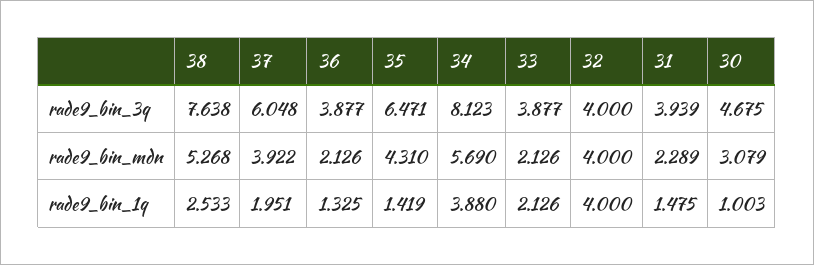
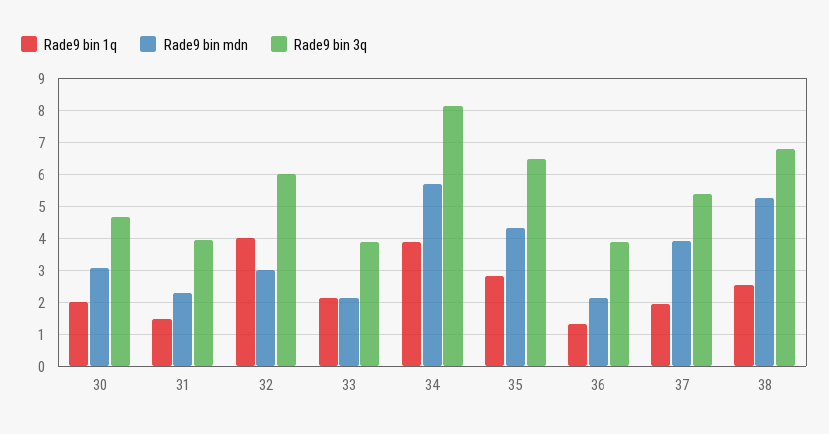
rade9_bin_3q, 38: 7.638 -> 6.8
rade9_bin_3q, 37: 6.048 -> 5.4
rade9_bin_3q, 32: 4 -> 6
rade9_bin_mdn, 32: 4 -> 3
rade9_bin_1q, 35: 1.419 -> 2.8
rade9_bin_1q, 30: 1.003 -> 2

